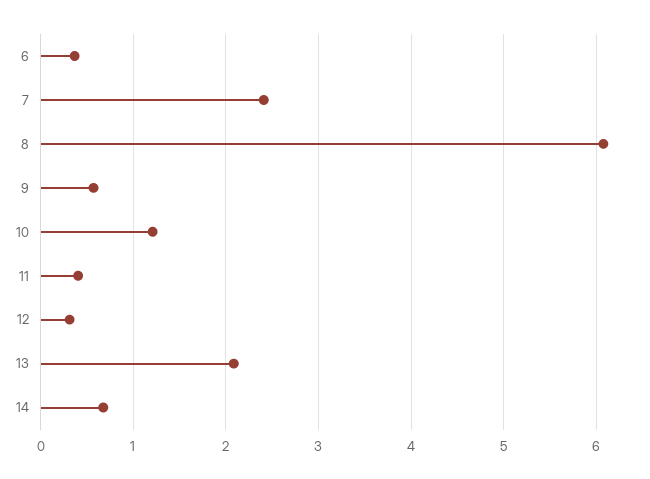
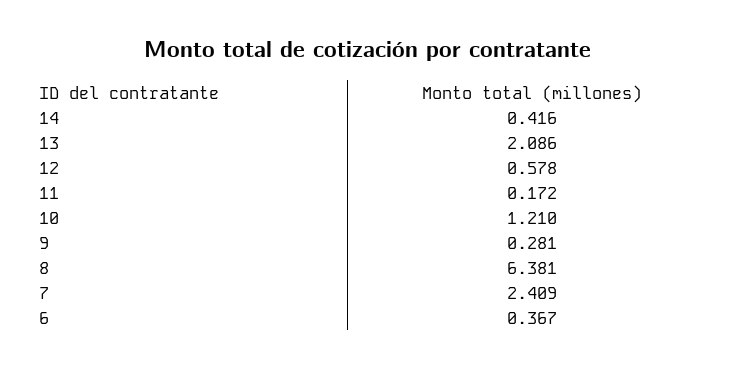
8: 6.1 -> 6.381
9: 0.6 -> 0.281
11: 0.4 -> 0.172
12: 0.3 -> 0.578
14: 0.7 -> 0.416

